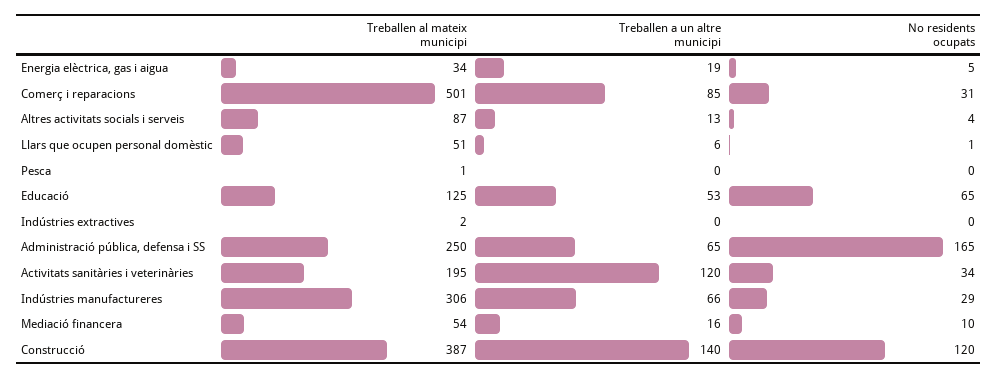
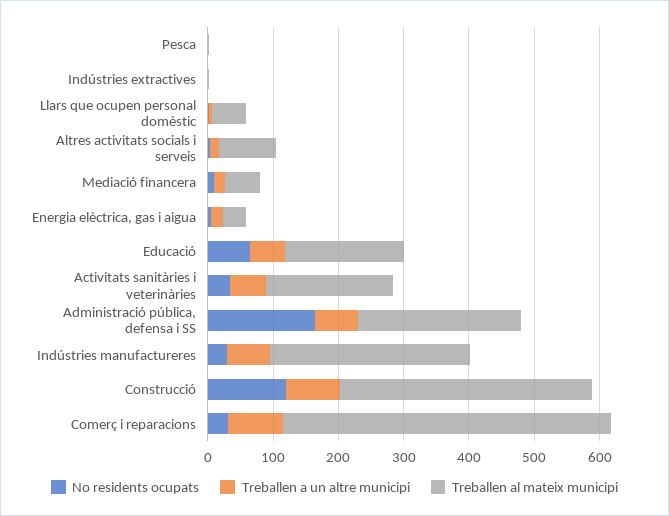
Treballen al mateix municipi, Educació: 125 -> 180
Treballen a un altre municipi, Activitats sanitàries i veterinàries: 120 -> 60
Treballen a un altre municipi, Construcció: 140 -> 80

